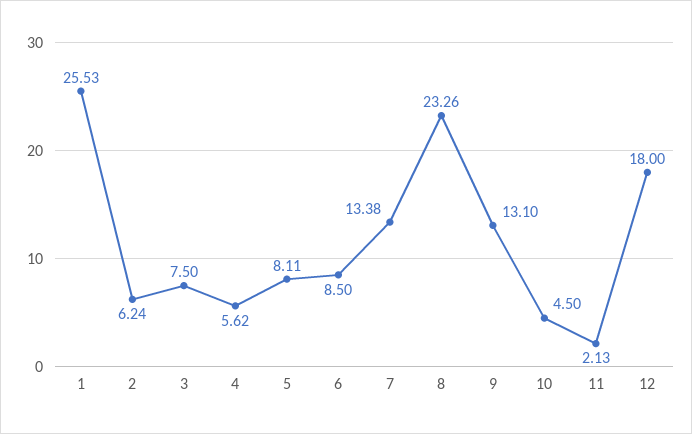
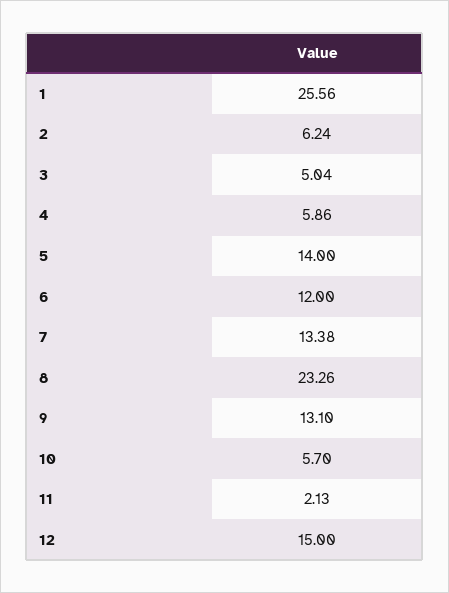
1: 25.53 -> 25.56
3: 7.5 -> 5.04
4: 5.62 -> 5.86
5: 8.11 -> 14
6: 8.5 -> 12
10: 4.5 -> 5.7
12: 18 -> 15

